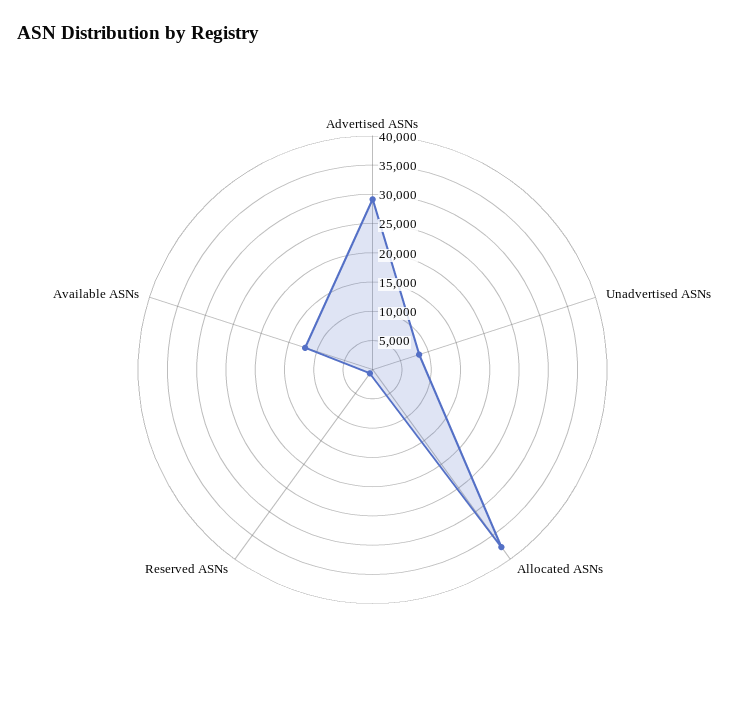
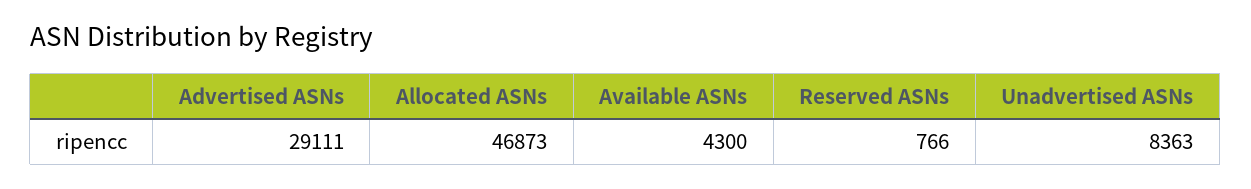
Allocated ASNs: 37500 -> 46873
Available ASNs: 12500 -> 4300

